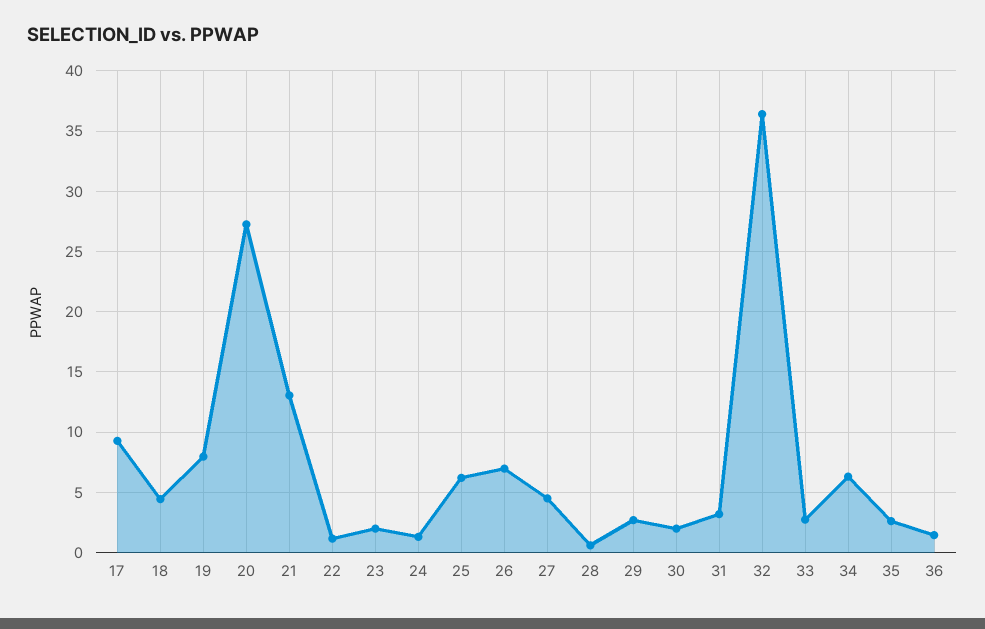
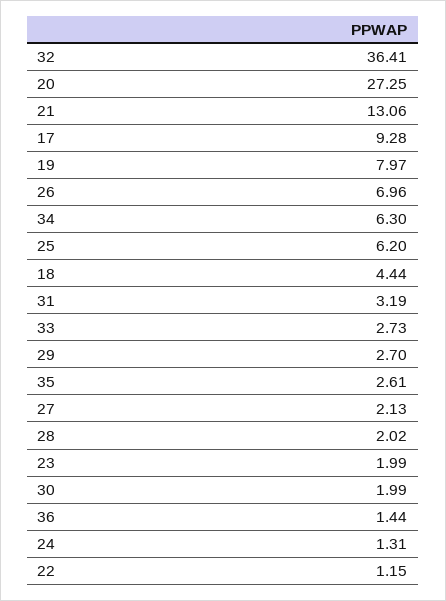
27: 4.5 -> 2.13
28: 0.5 -> 2.02

